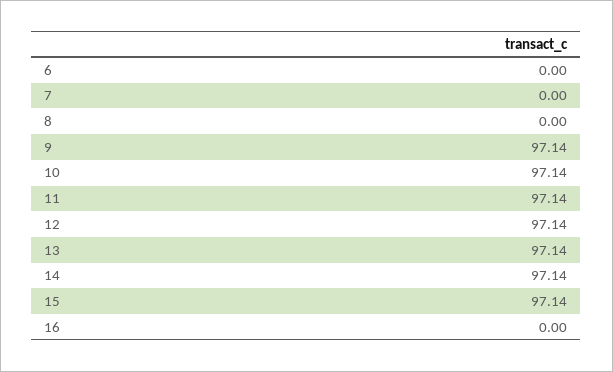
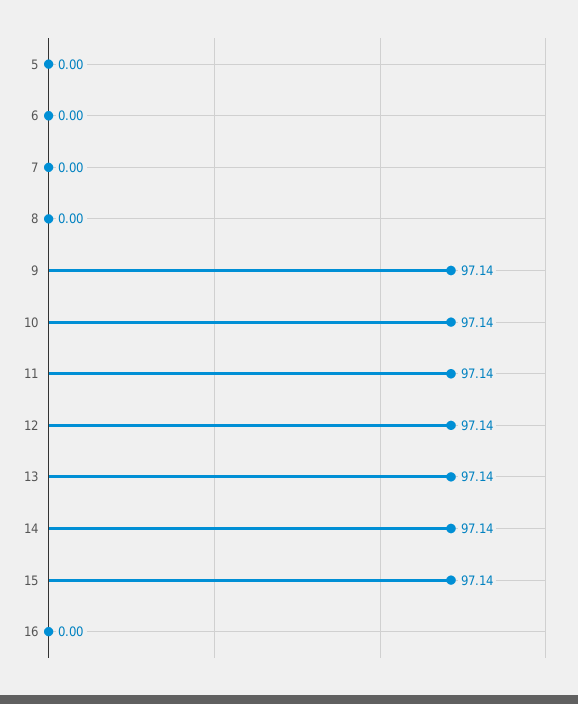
5: none -> 0

